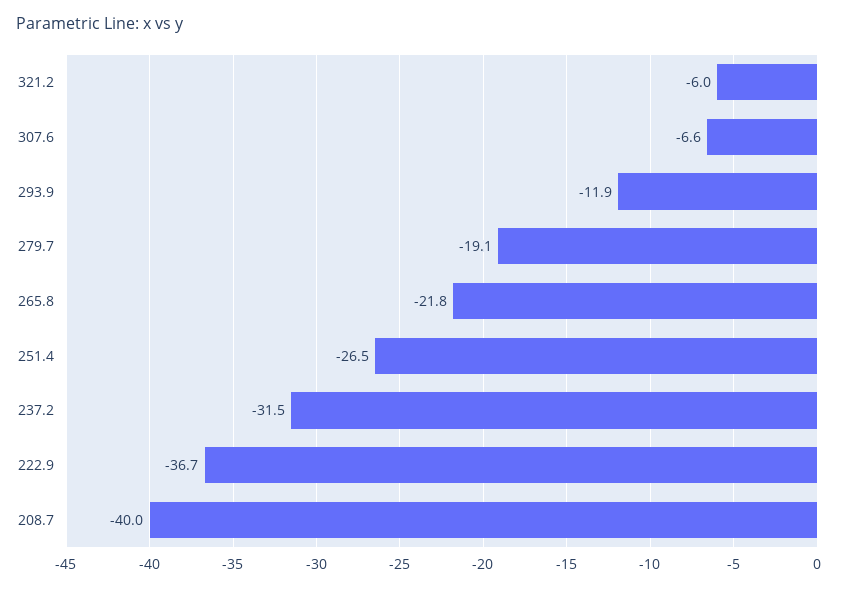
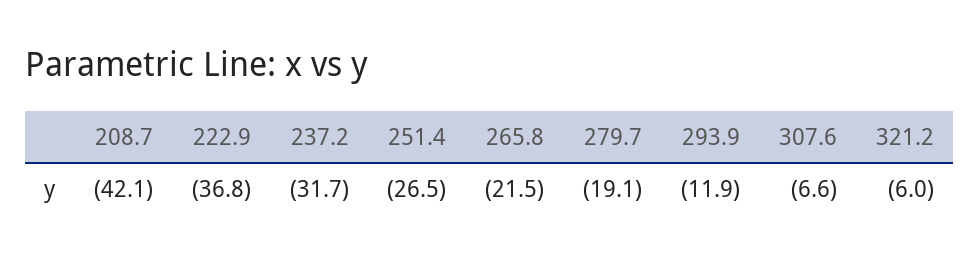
265.8: -21.8 -> -21.5
237.2: -31.5 -> -31.7
222.9: -36.7 -> -36.8
208.7: -40 -> -42.1

